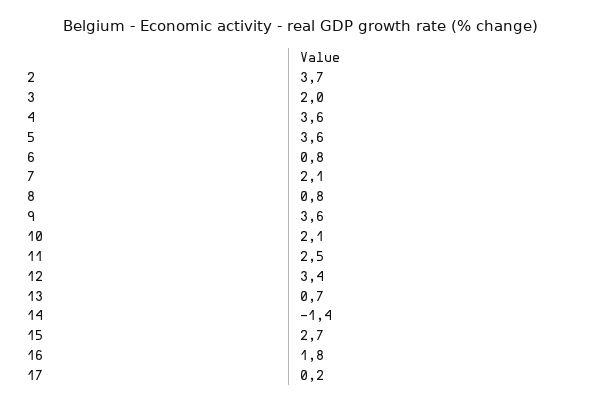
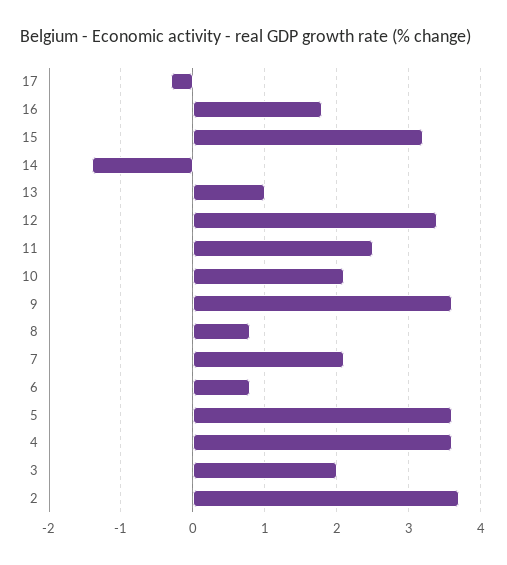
13: 0.7 -> 1
15: 2.7 -> 3.2
17: 0.2 -> -0.3

